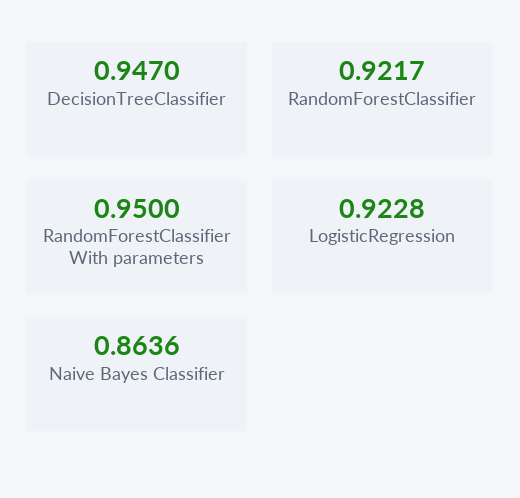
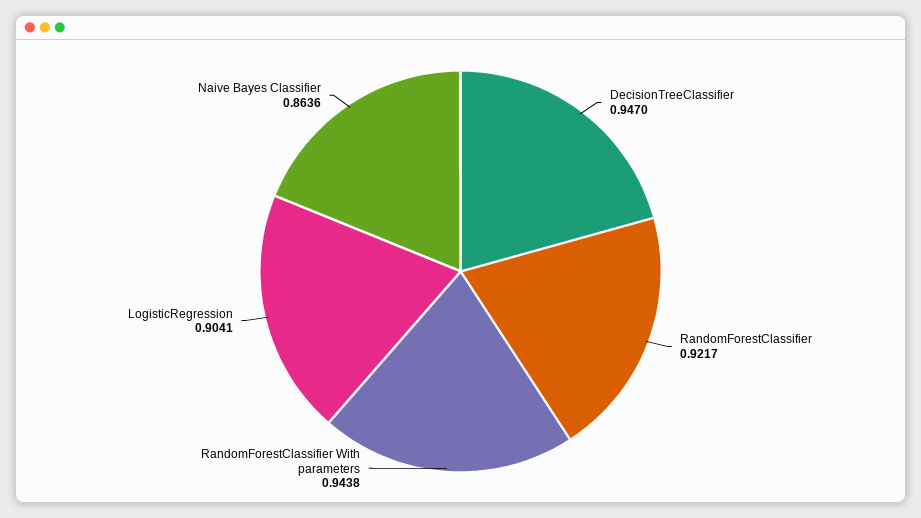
RandomForestClassifier With parameters: 0.95 -> 0.9438
LogisticRegression: 0.9228 -> 0.9041

